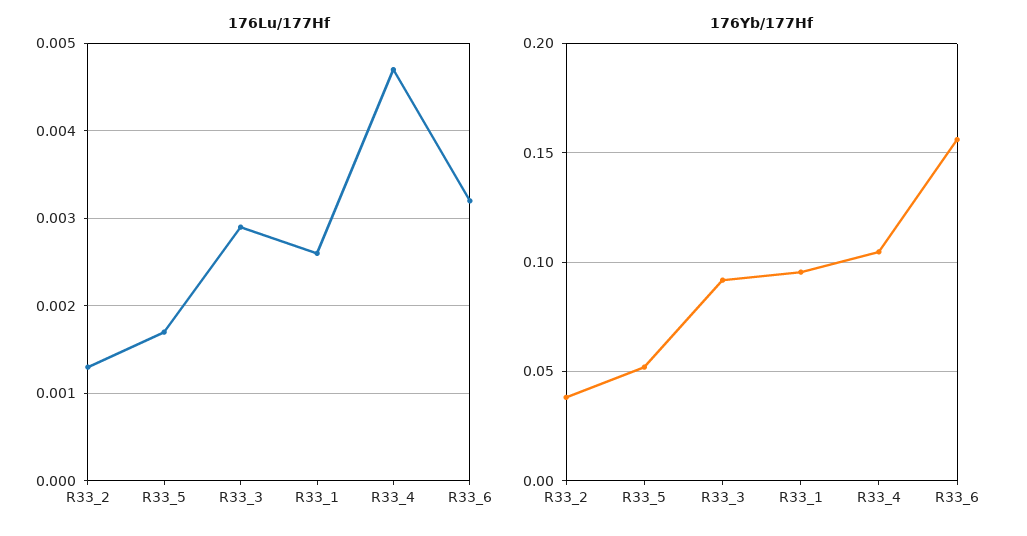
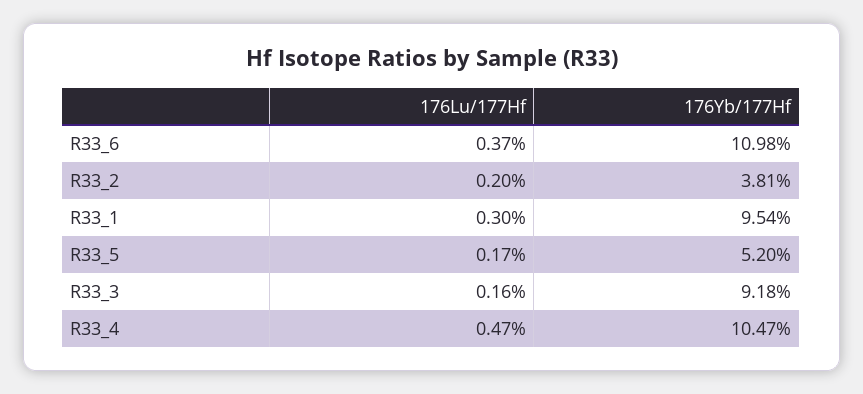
176Lu/177Hf, R33_2: 0.0013 -> 0.002
176Lu/177Hf, R33_3: 0.0029 -> 0.0016
176Lu/177Hf, R33_1: 0.0026 -> 0.003
176Lu/177Hf, R33_6: 0.0032 -> 0.0037
176Yb/177Hf, R33_6: 0.155 -> 0.1098

